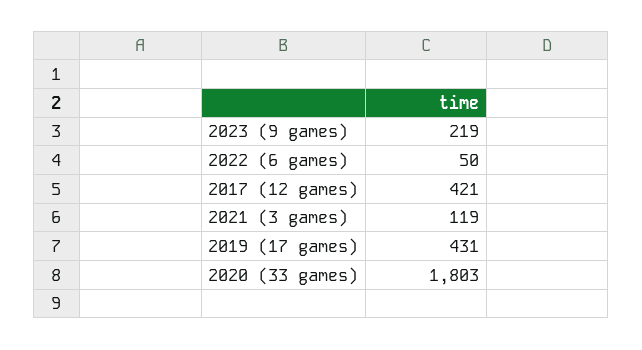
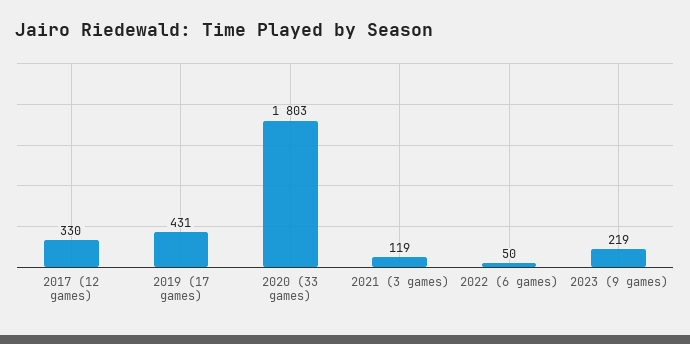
2017 (12 games): 421 -> 330

